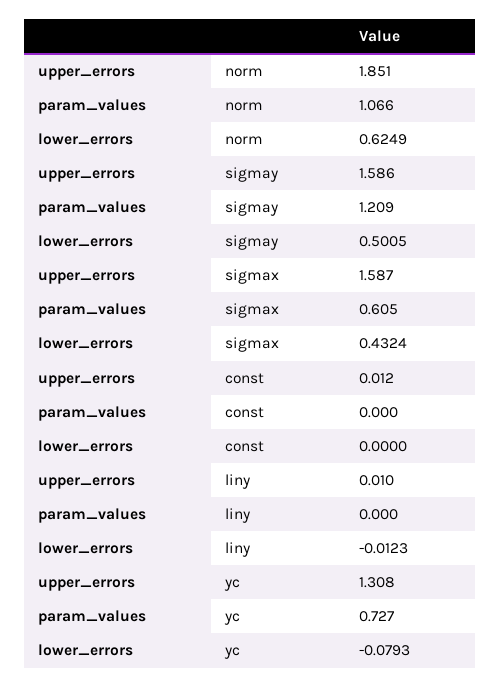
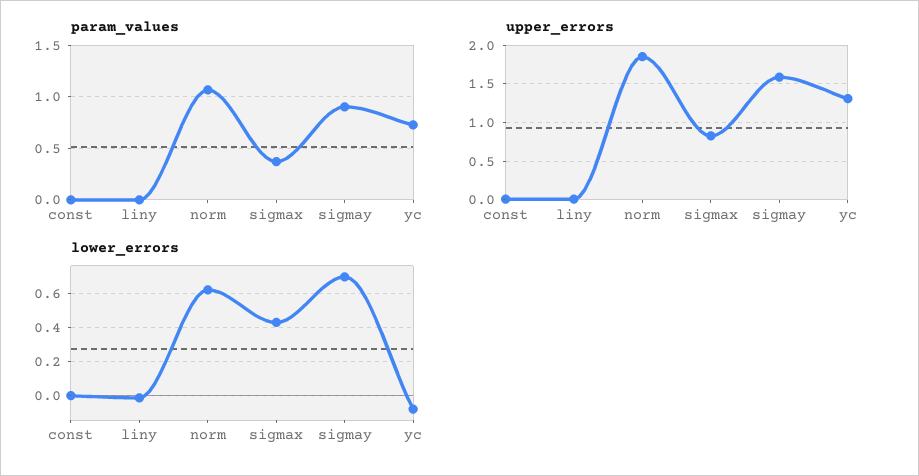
param_values, sigmay: 1.209 -> 0.9
lower_errors, sigmay: 0.5005 -> 0.7
upper_errors, sigmax: 1.587 -> 0.8
param_values, sigmax: 0.605 -> 0.4

